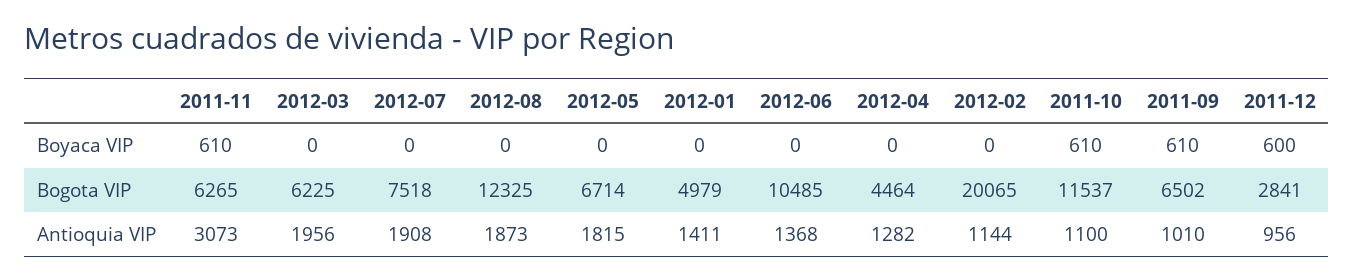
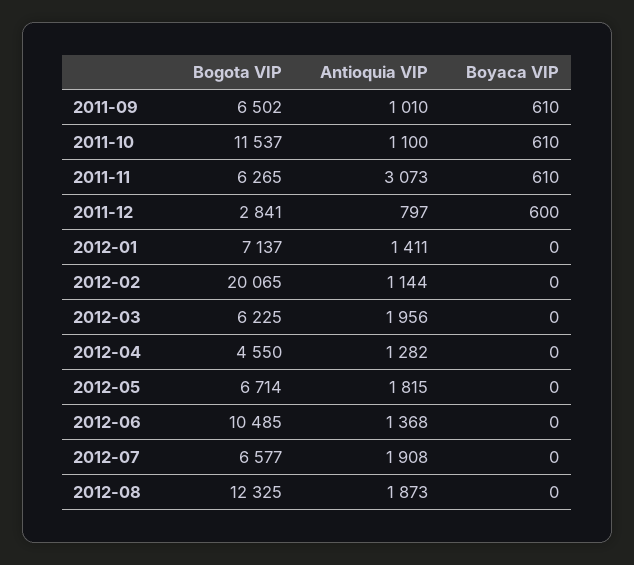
2012-07, Bogota VIP: 7518 -> 6577
2012-01, Bogota VIP: 4979 -> 7137
2012-04, Bogota VIP: 4464 -> 4550
2011-12, Antioquia VIP: 956 -> 797

